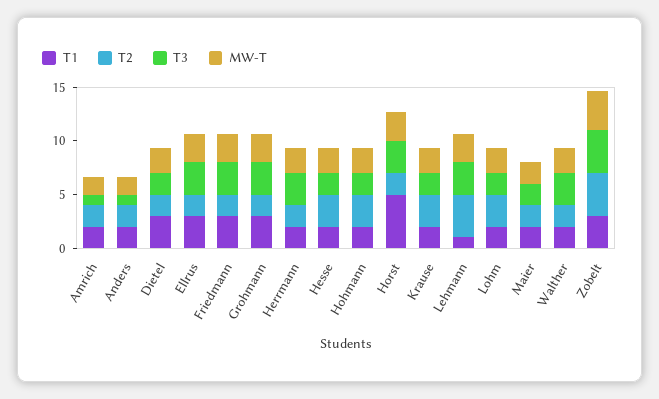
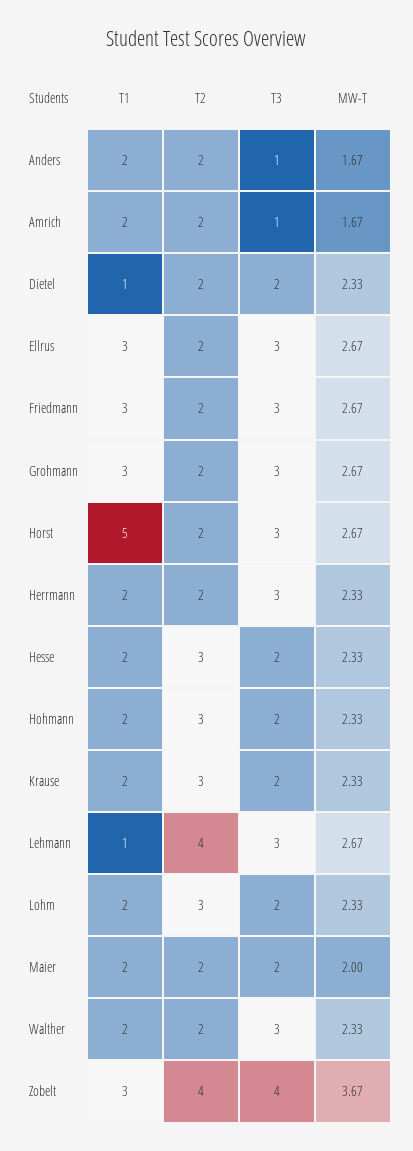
T1, Dietel: 3 -> 1

